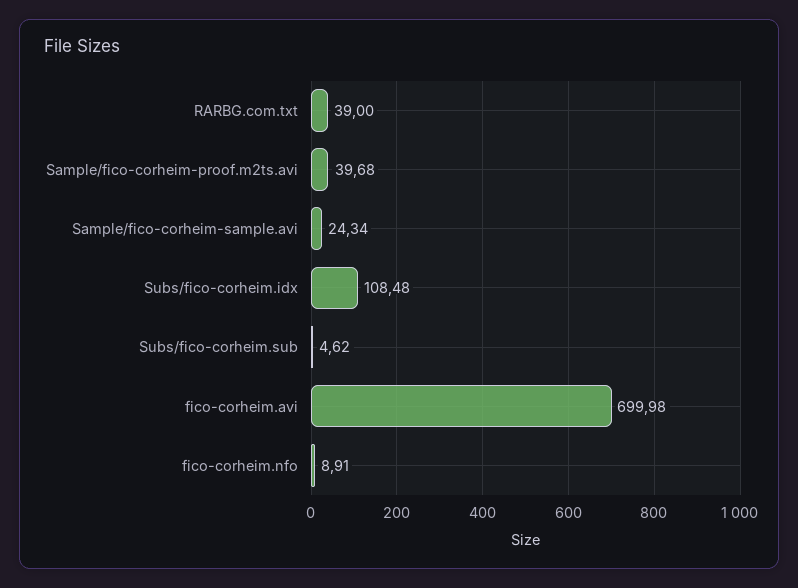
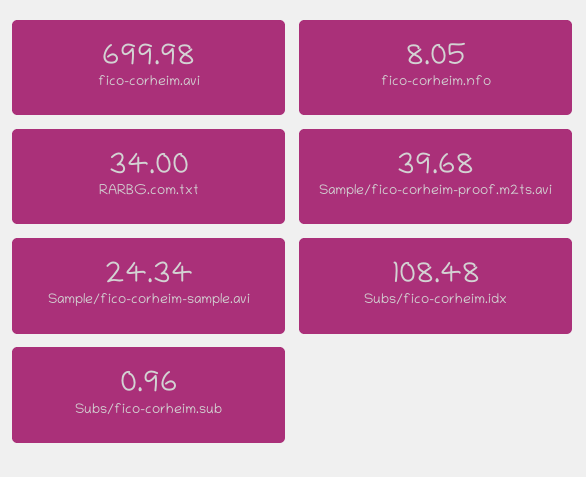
RARBG.com.txt: 39 -> 34
Subs/fico-corheim.sub: 4.62 -> 0.96
fico-corheim.nfo: 8.91 -> 8.05

